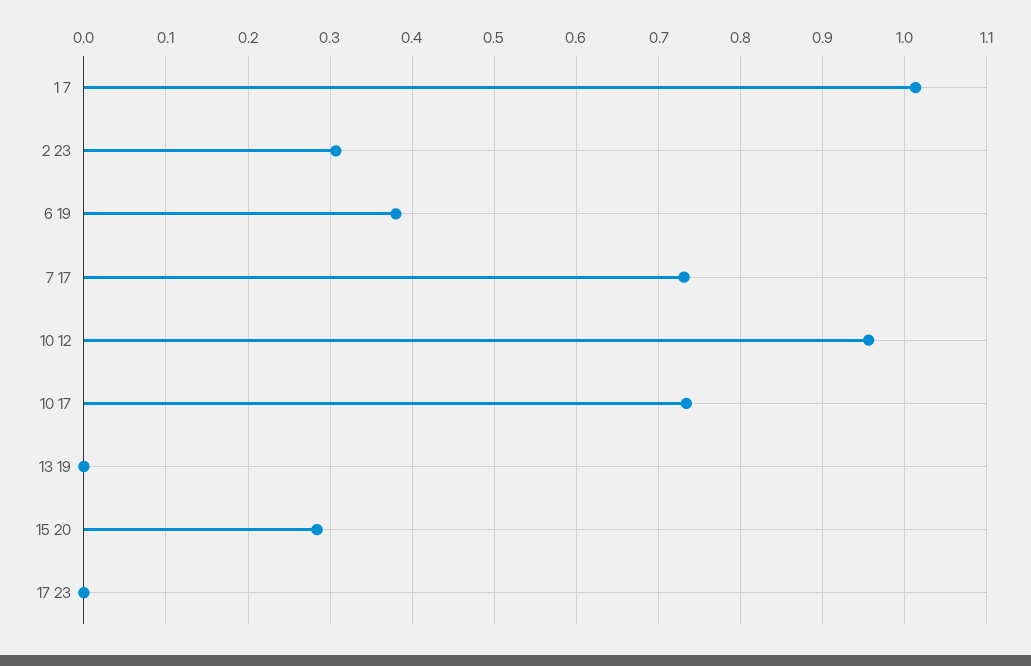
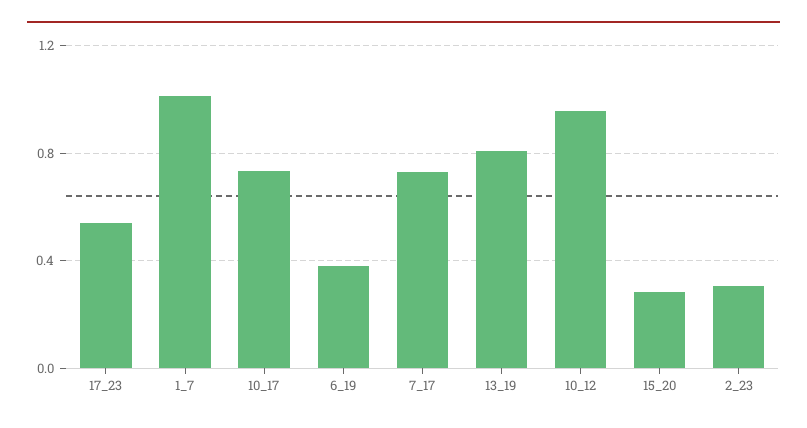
13 19: 0 -> 0.8
17 23: 0 -> 0.55

